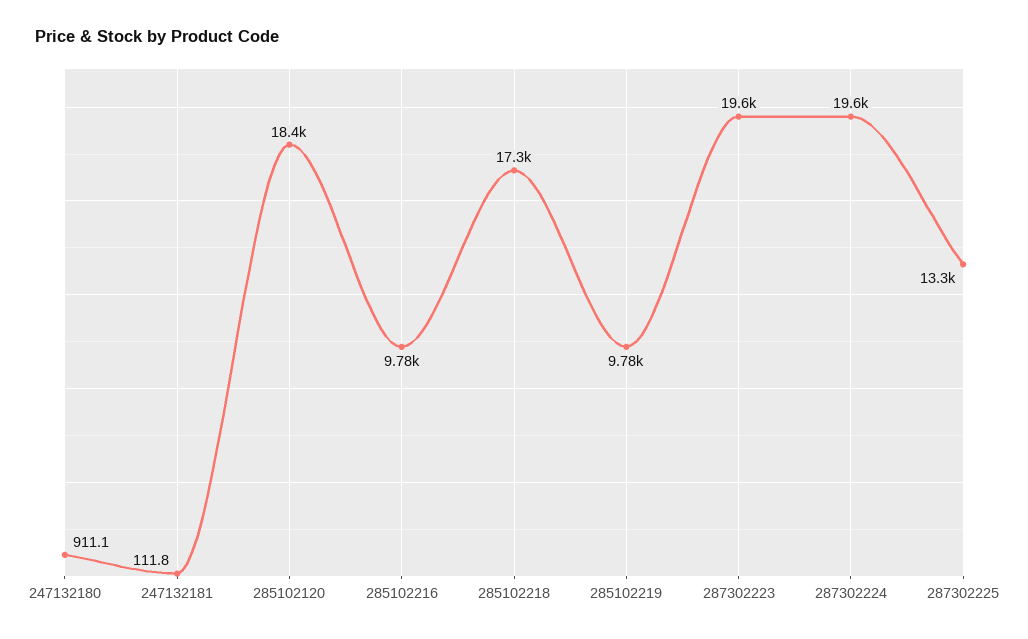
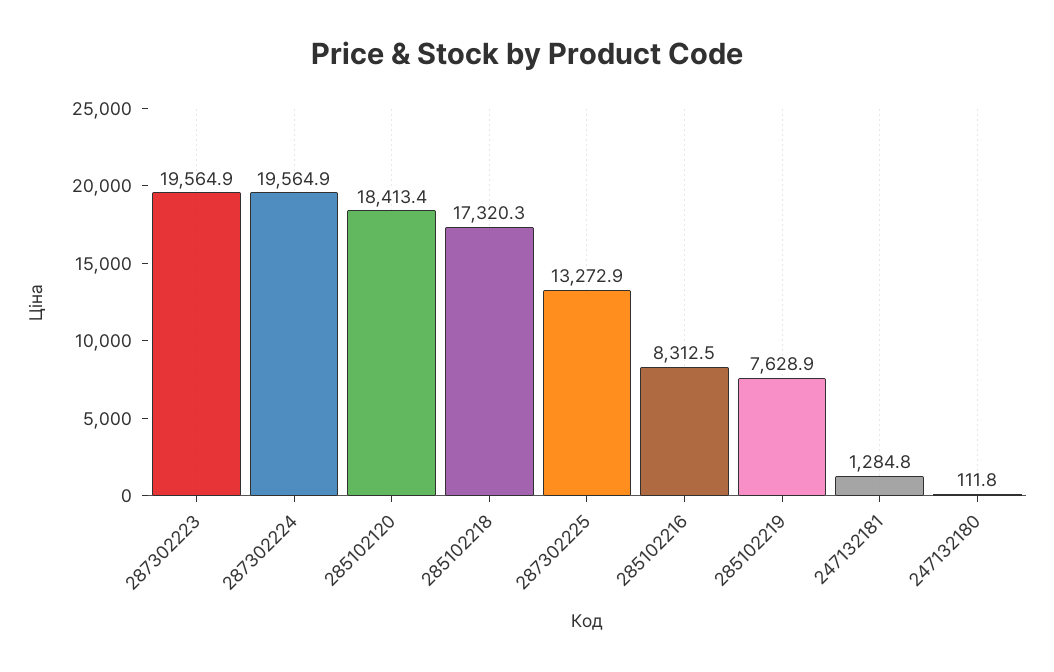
247132180: 911.1 -> 111.8
247132181: 111.8 -> 1284.8
285102216: 9780 -> 8312.5
285102219: 9780 -> 7628.9

